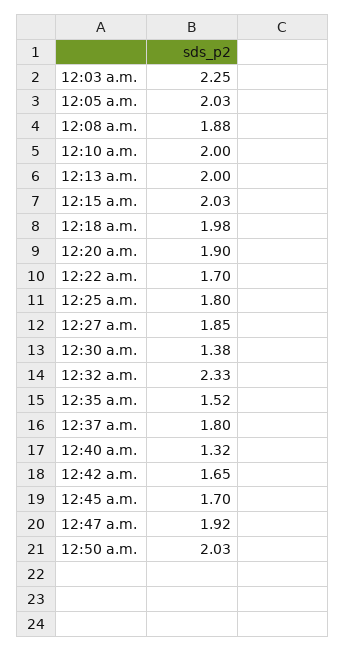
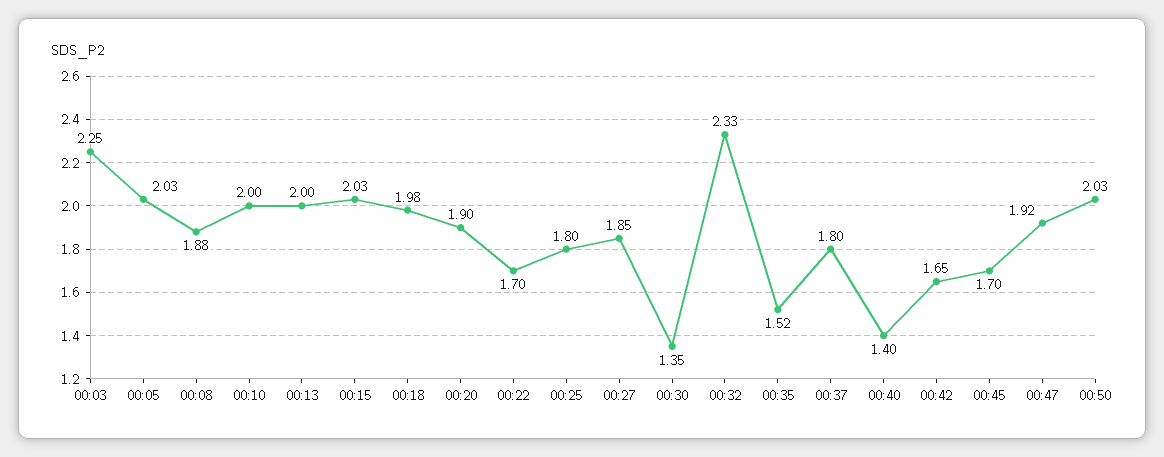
12:30 a.m.: 1.38 -> 1.35
12:40 a.m.: 1.32 -> 1.4

